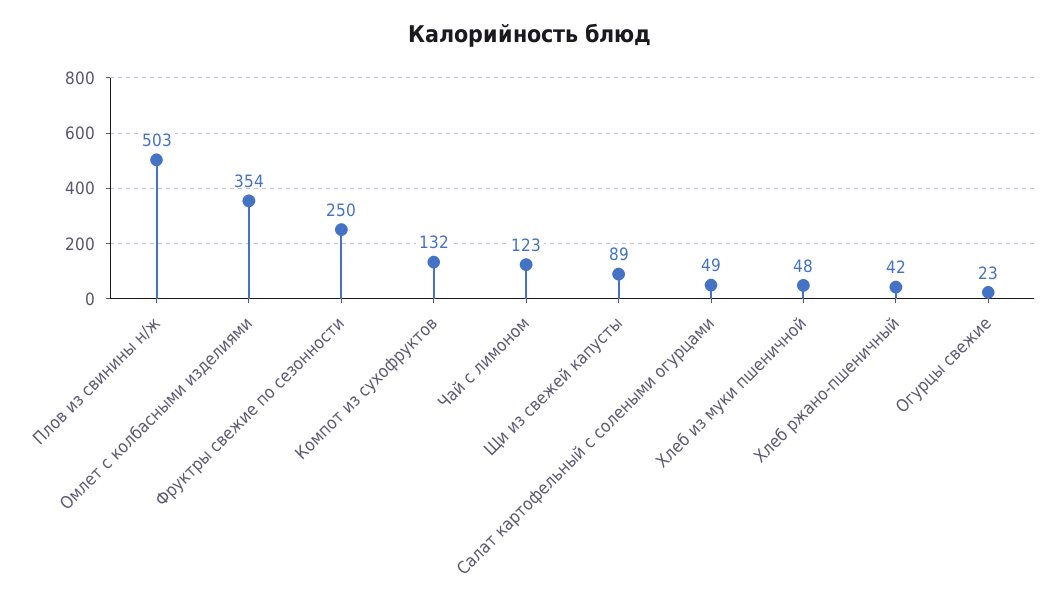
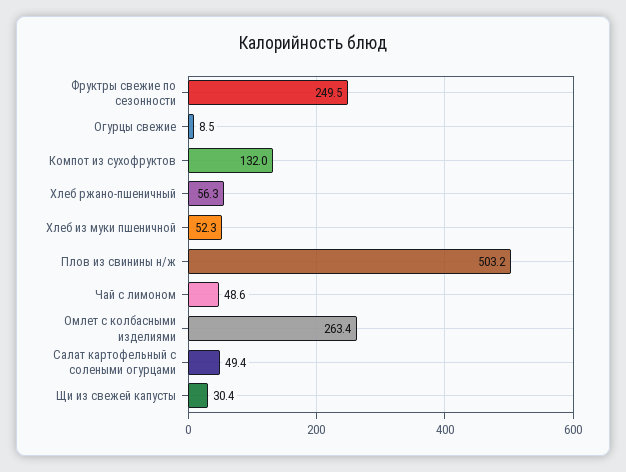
Омлет с колбасными изделиями: 354 -> 263.4
Чай с лимоном: 123 -> 48.6
Щи из свежей капусты: 89 -> 30.4
Хлеб из муки пшеничной: 48 -> 52.3
Хлеб ржано-пшеничный: 42 -> 56.3
Огурцы свежие: 23 -> 8.5

